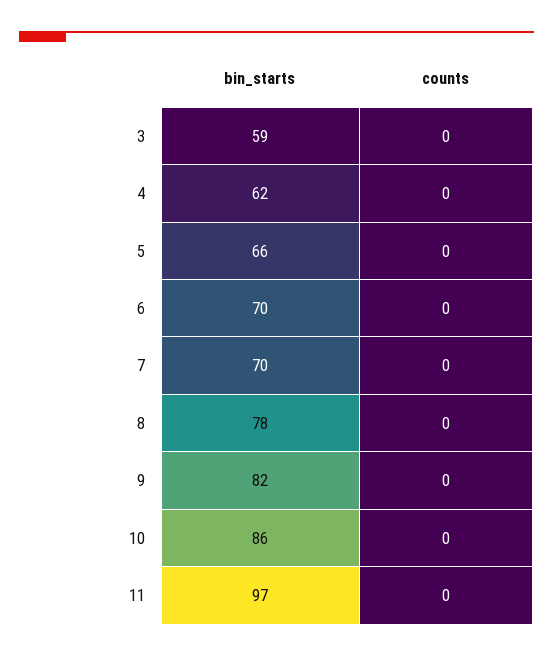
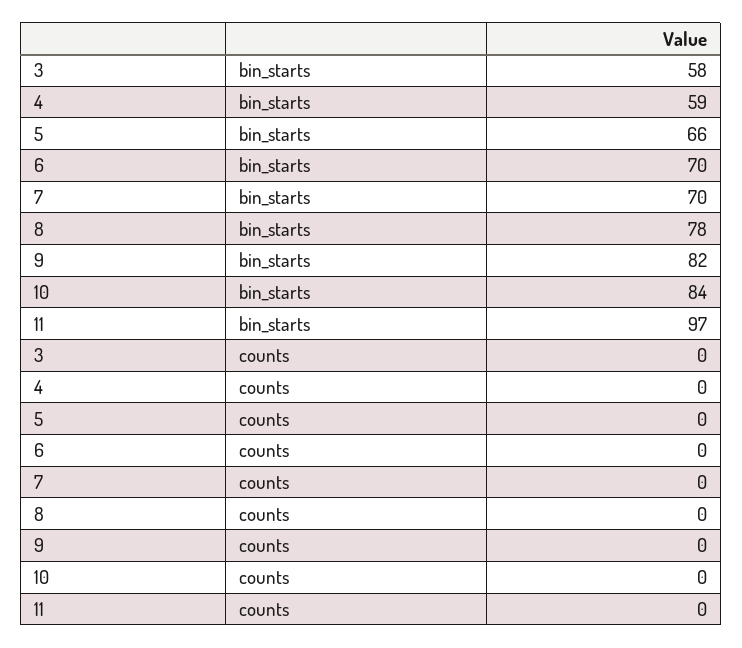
bin_starts, 3: 59 -> 58
bin_starts, 4: 62 -> 59
bin_starts, 10: 86 -> 84

